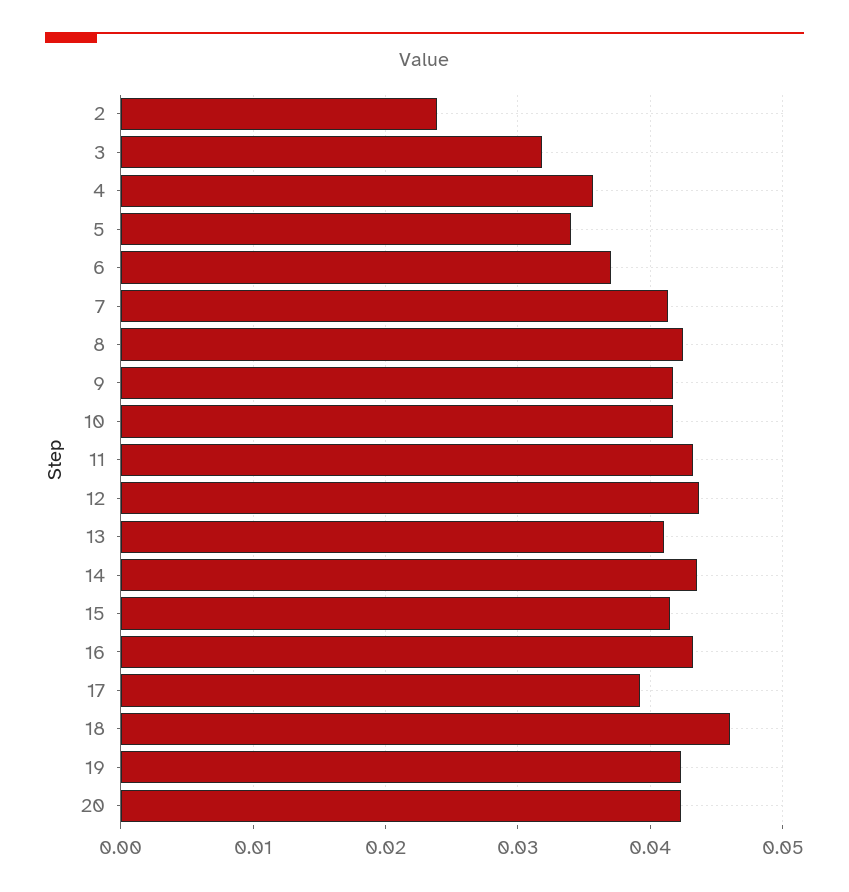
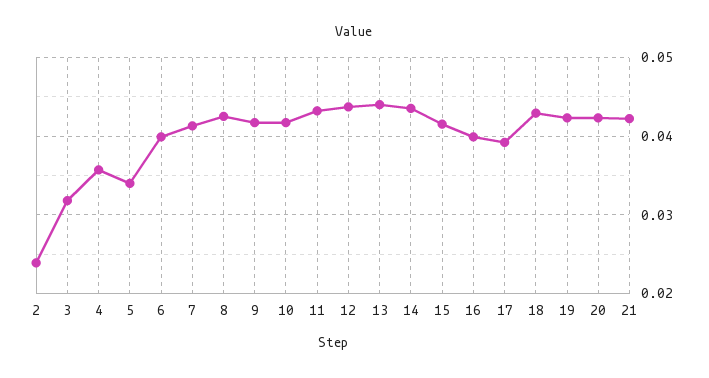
6: 0.037 -> 0.04
13: 0.041 -> 0.044
16: 0.043 -> 0.04
18: 0.046 -> 0.043
21: none -> 0.042

